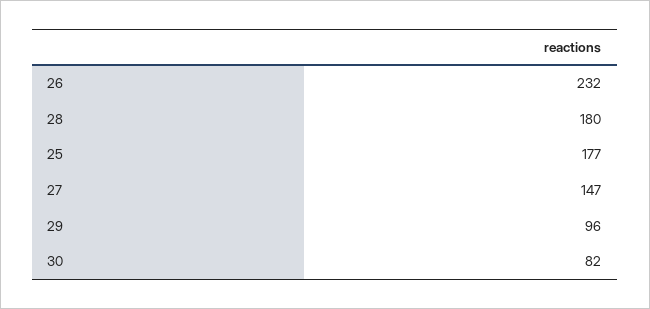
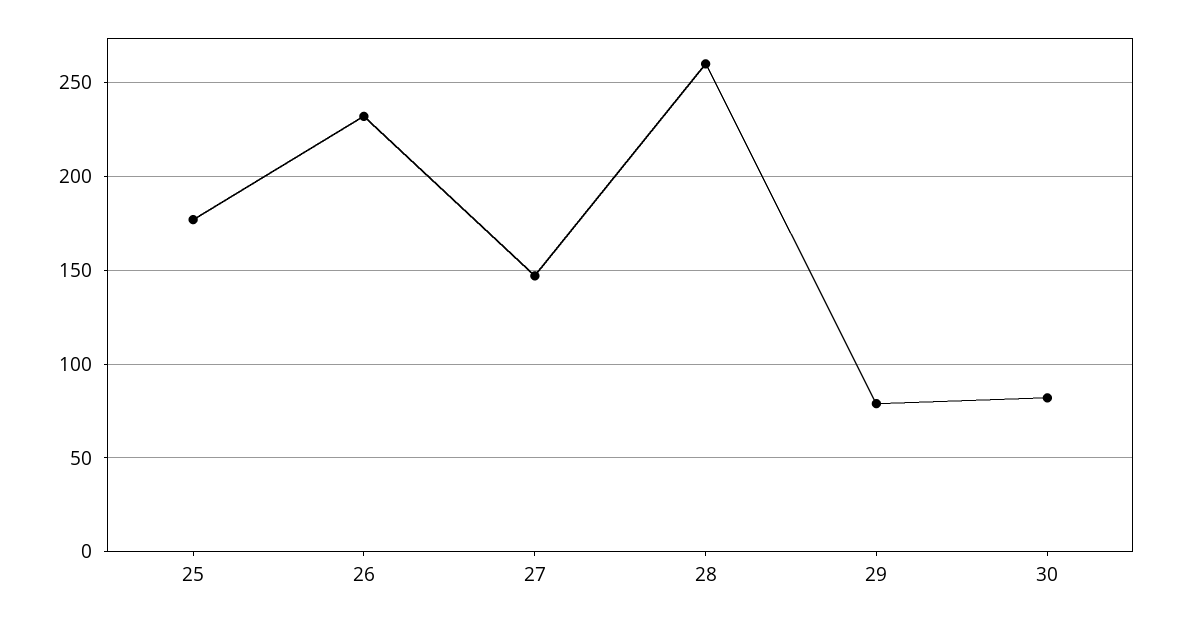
28: 180 -> 260
29: 96 -> 80

